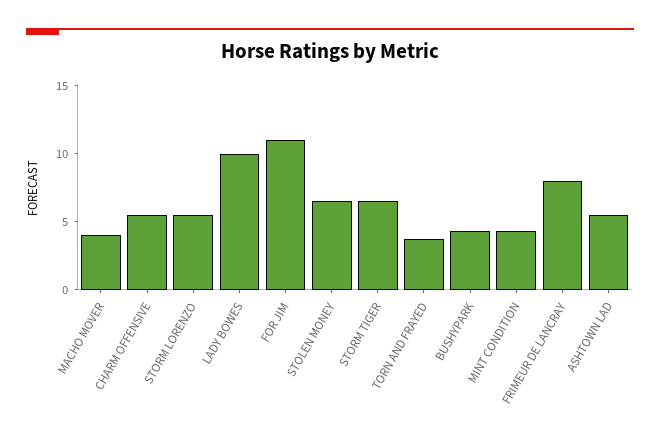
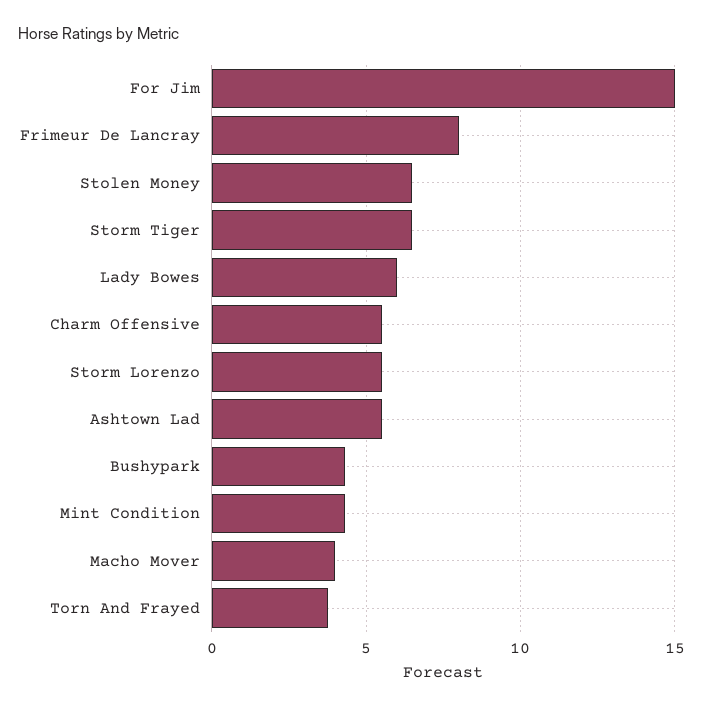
LADY BOWES: 10 -> 6
FOR JIM: 11 -> 15

